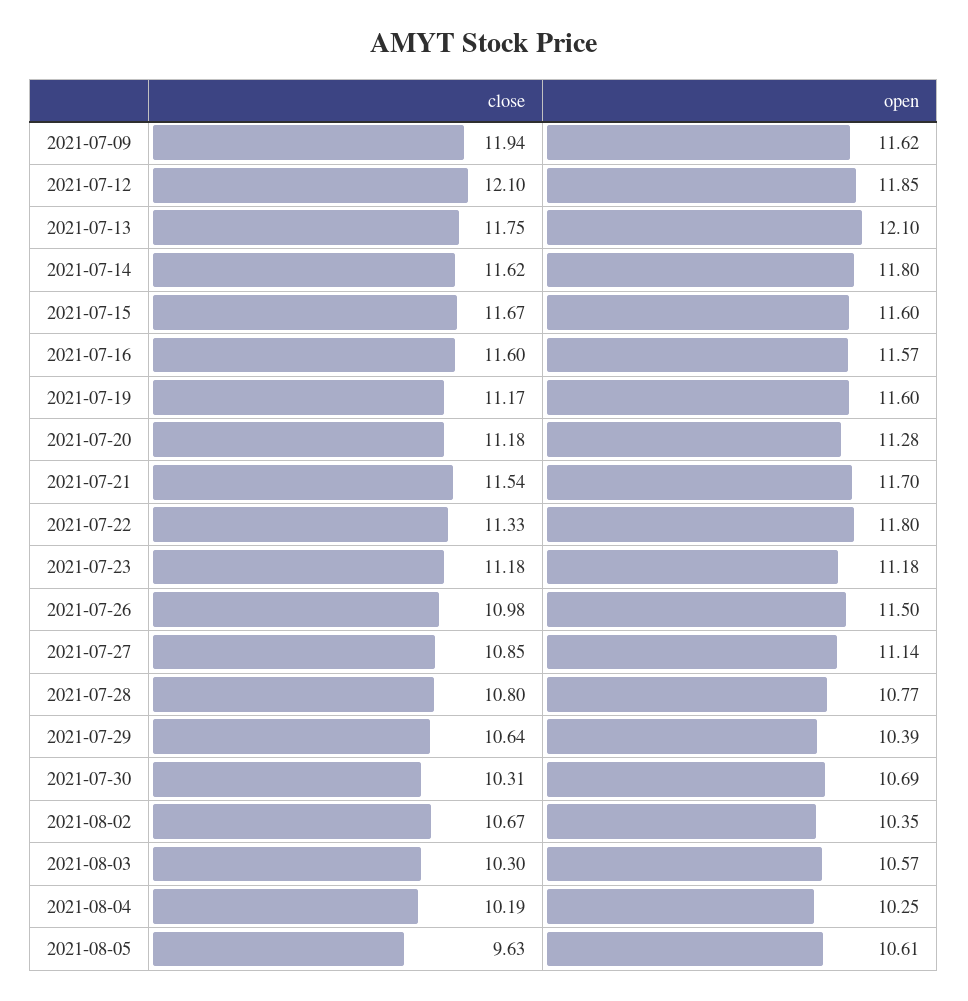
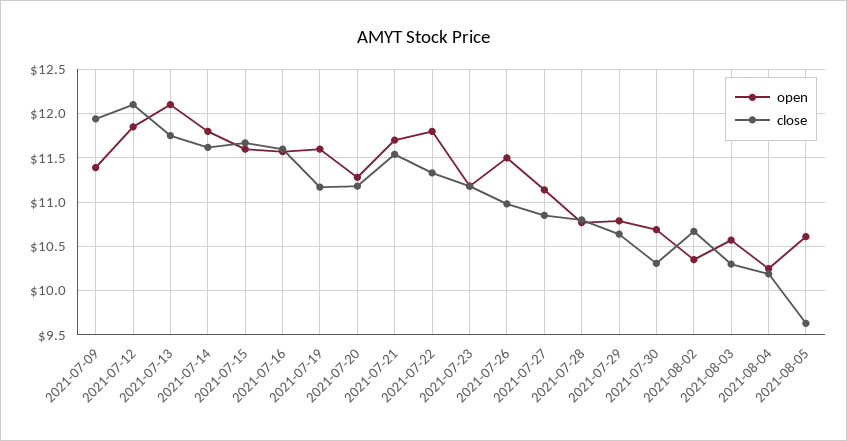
open, 2021-07-09: 11.62 -> 11.4
open, 2021-07-29: 10.39 -> 10.8

